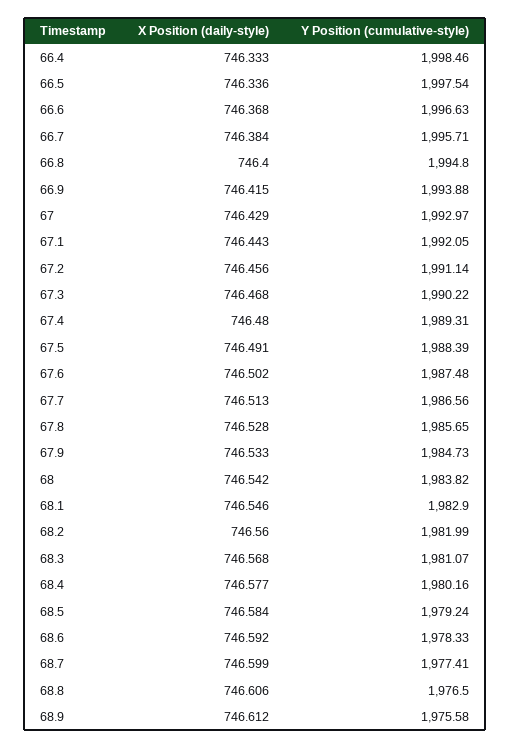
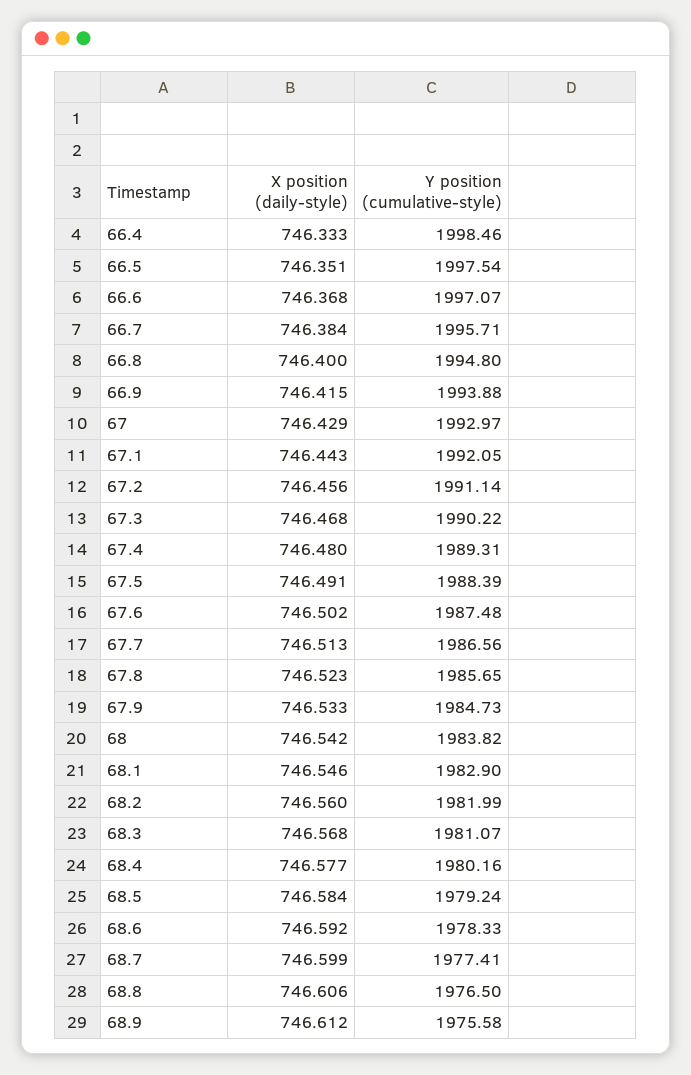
X Position (daily-style), 66.5: 746.336 -> 746.351
Y Position (cumulative-style), 66.6: 1996.63 -> 1997.07
X Position (daily-style), 67.8: 746.528 -> 746.523

